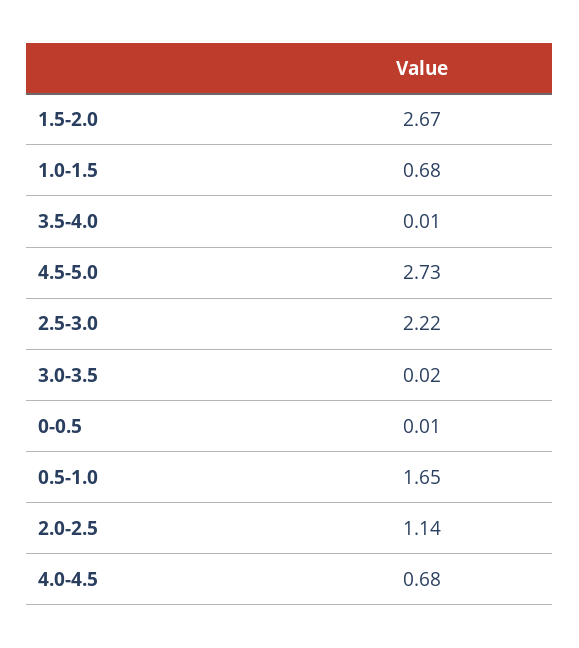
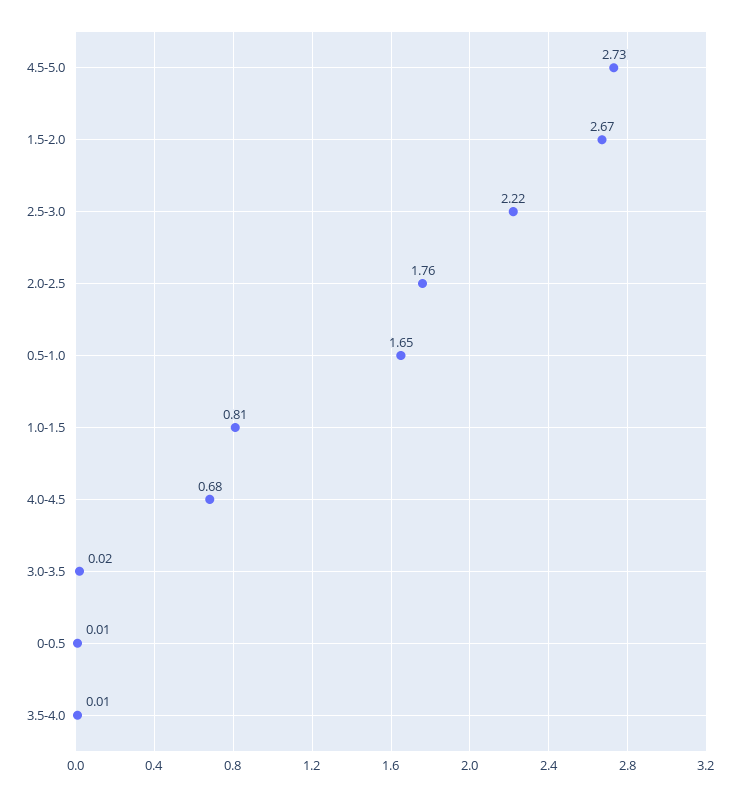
1.0-1.5: 0.68 -> 0.81
2.0-2.5: 1.14 -> 1.76

